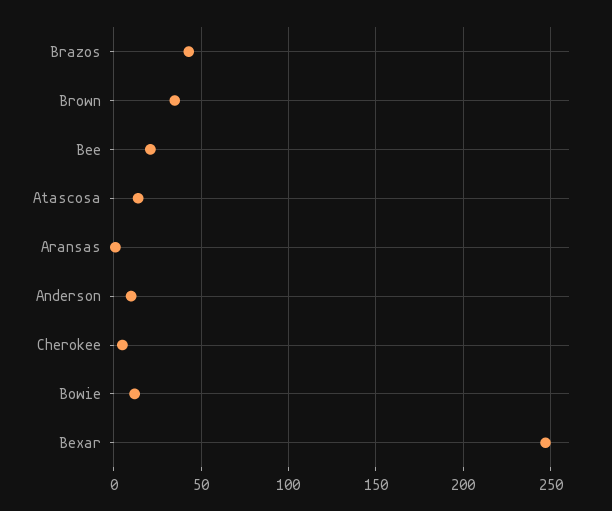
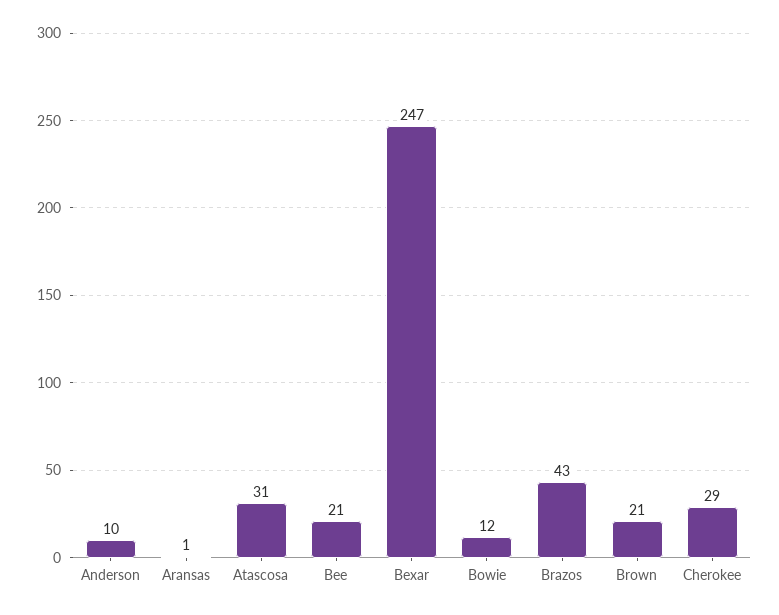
Brown: 35 -> 21
Atascosa: 15 -> 31
Cherokee: 5 -> 29

